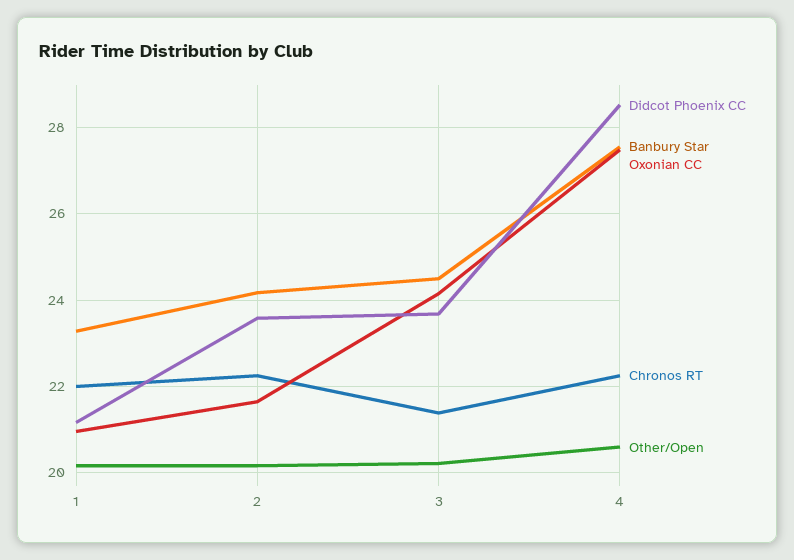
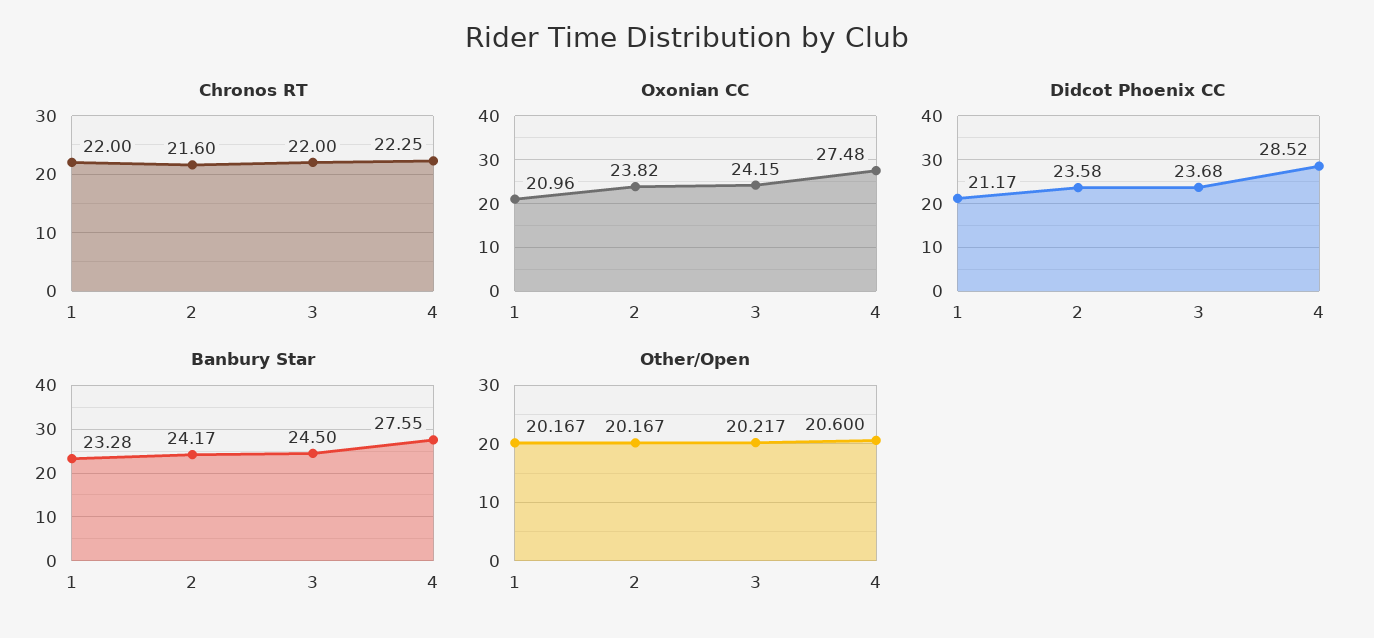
Oxonian CC, 2: 21.6 -> 23.82
Chronos RT, 2: 22.2 -> 21.6
Chronos RT, 3: 21.4 -> 22

